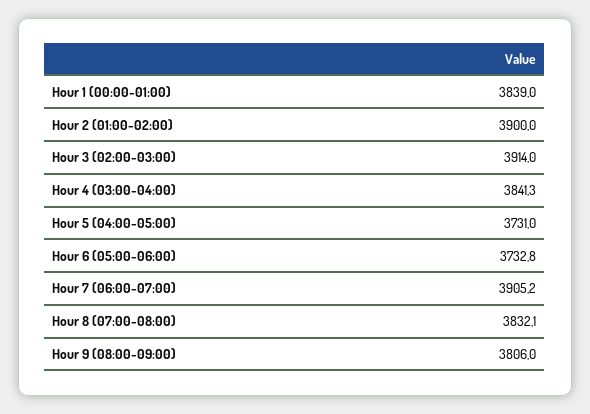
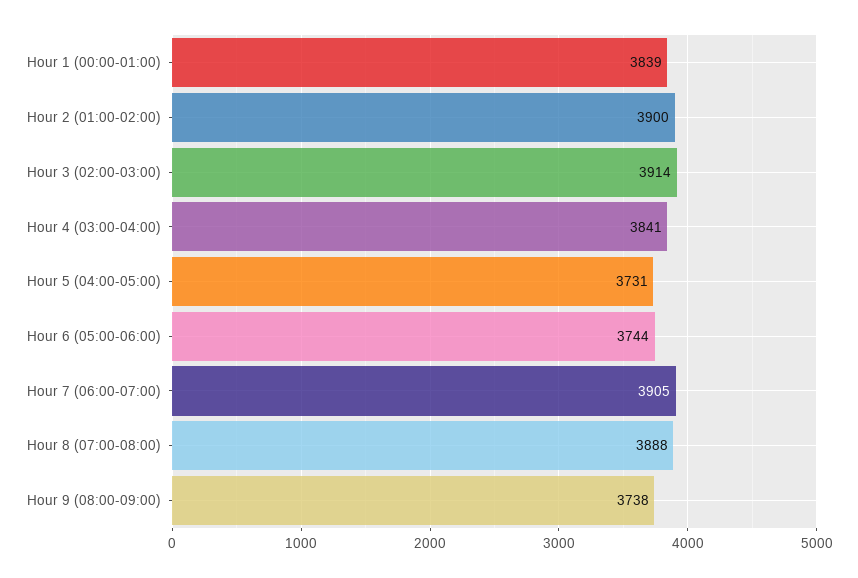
Hour 6 (05:00-06:00): 3732.8 -> 3744
Hour 8 (07:00-08:00): 3832.1 -> 3888
Hour 9 (08:00-09:00): 3806 -> 3738

